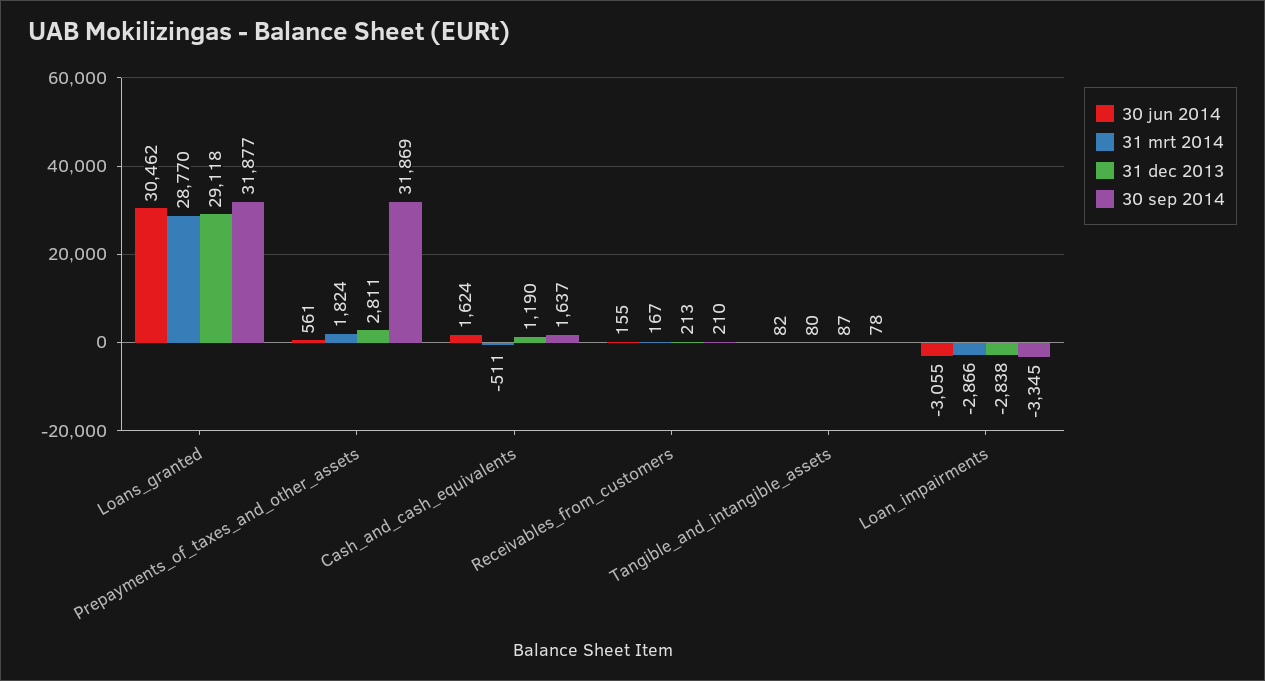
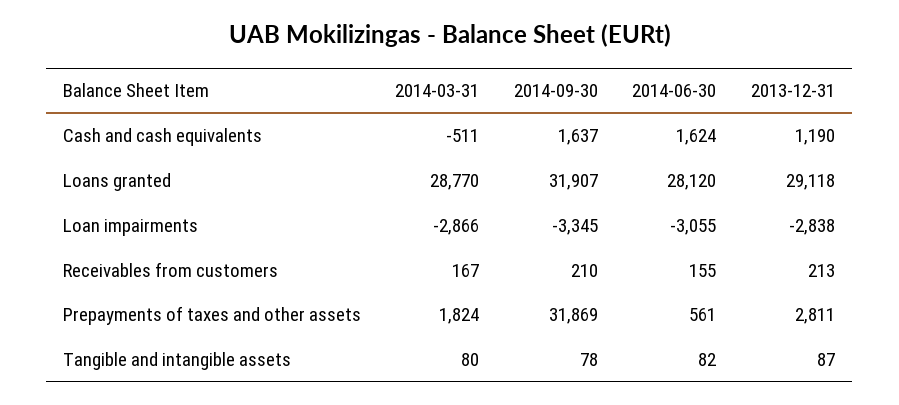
30 jun 2014, Loans_granted: 30462 -> 28120
30 sep 2014, Loans_granted: 31877 -> 31907

